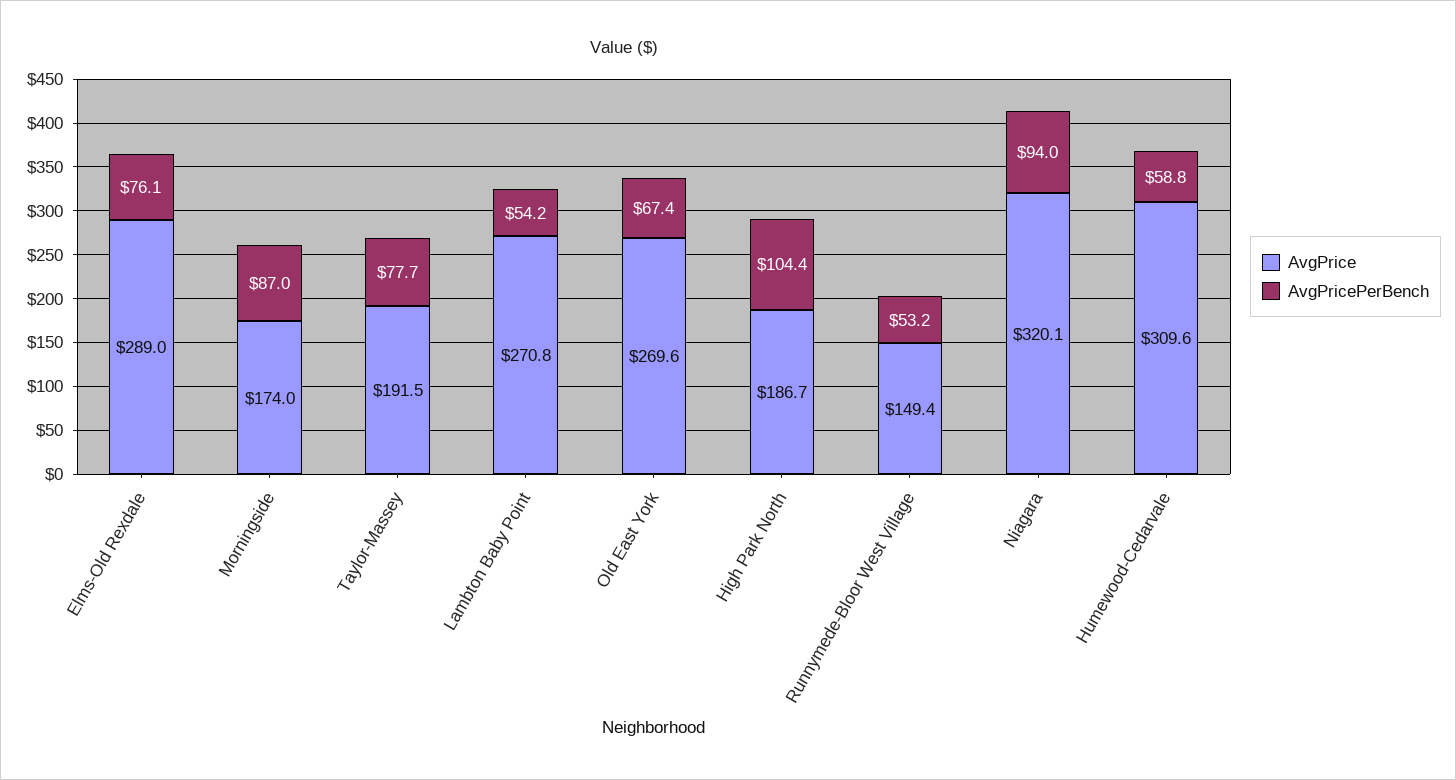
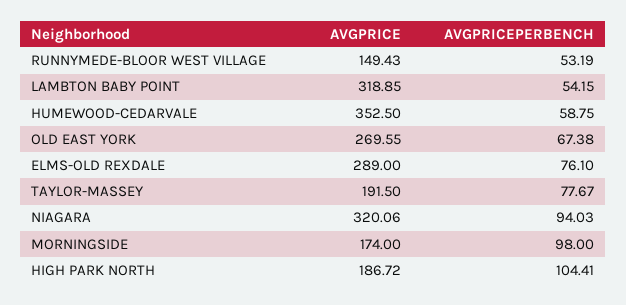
AvgPricePerBench, Morningside: 87 -> 98
AvgPrice, Lambton Baby Point: 270.8 -> 318.85
AvgPrice, Humewood-Cedarvale: 309.6 -> 352.5

